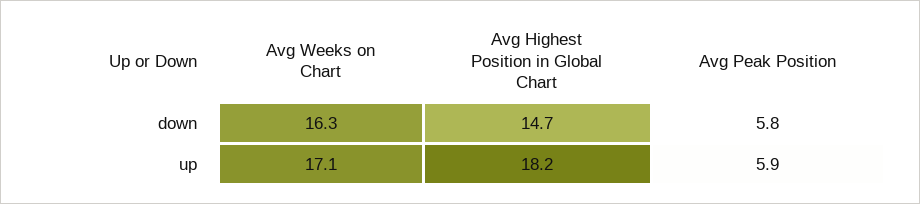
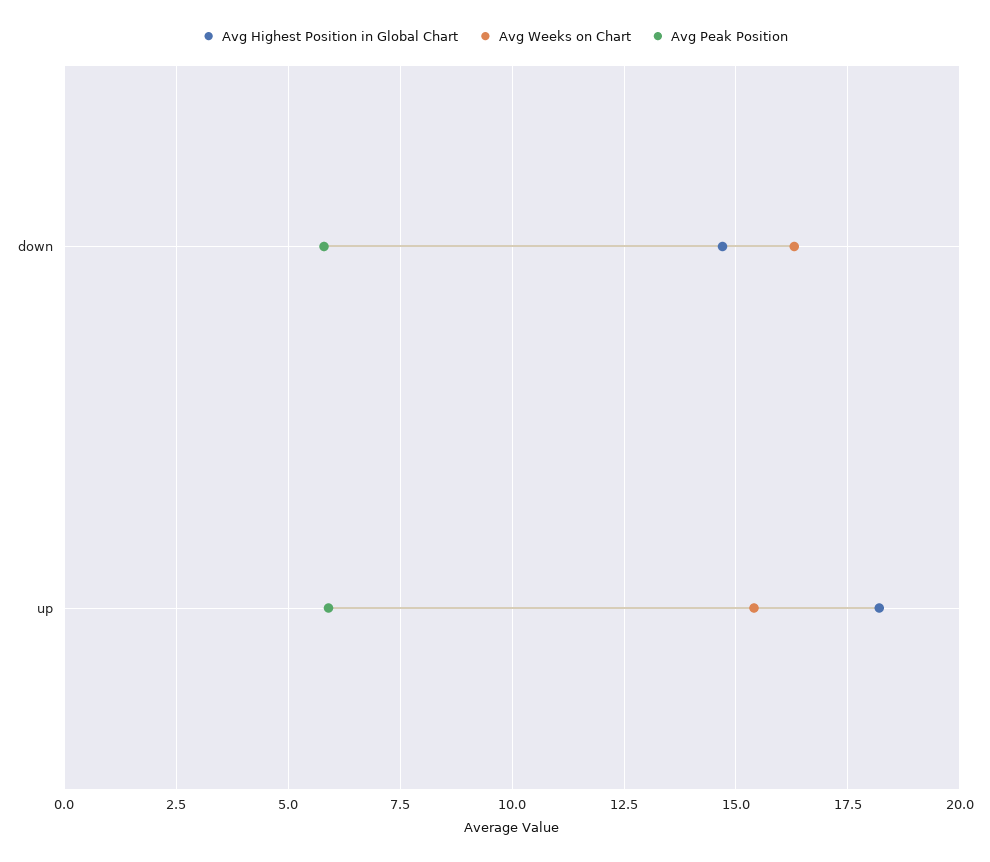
Avg Weeks on Chart, up: 17.1 -> 15.5

